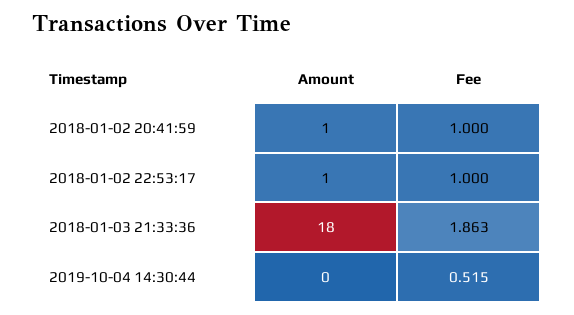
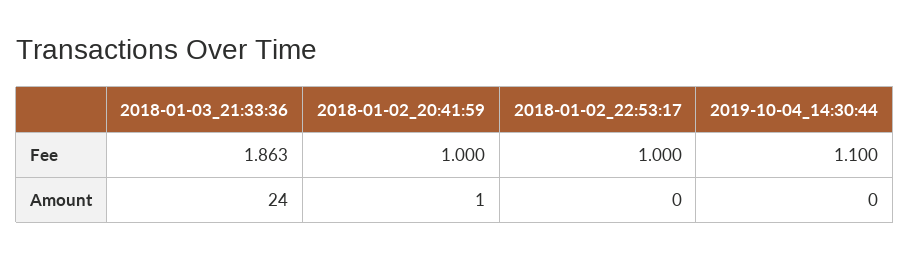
Amount, 2018-01-02 22:53:17: 1 -> 0
Amount, 2018-01-03 21:33:36: 18 -> 24
Fee, 2019-10-04 14:30:44: 0.515 -> 1.1

